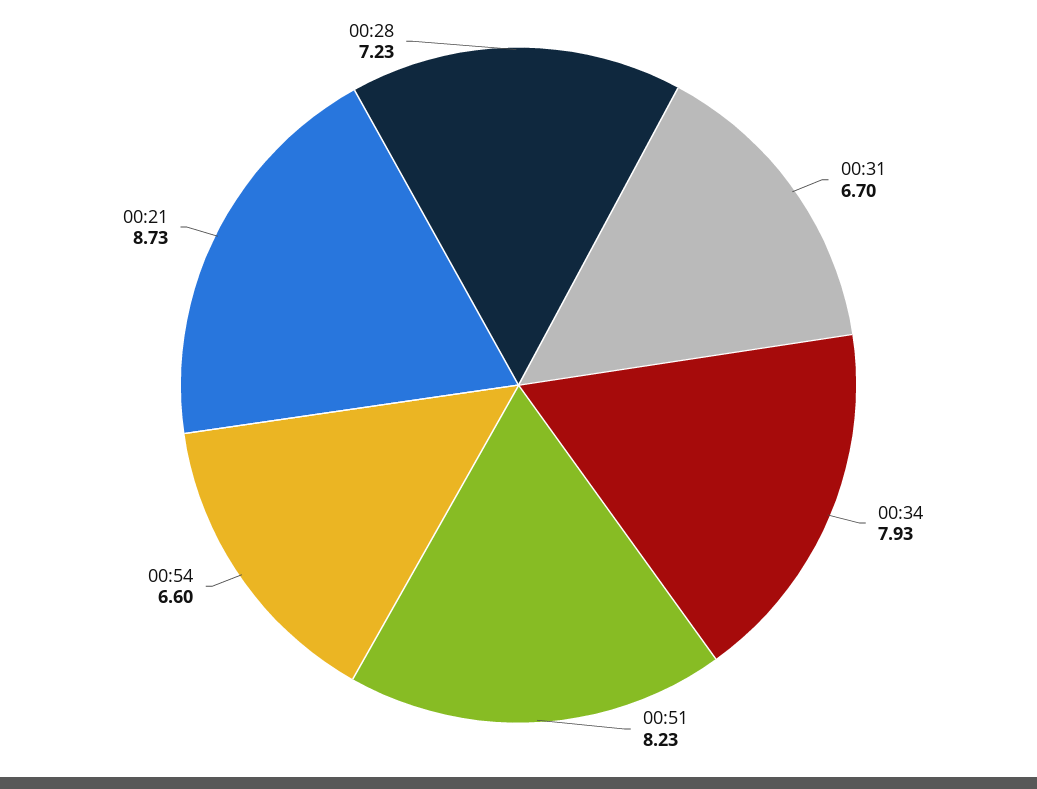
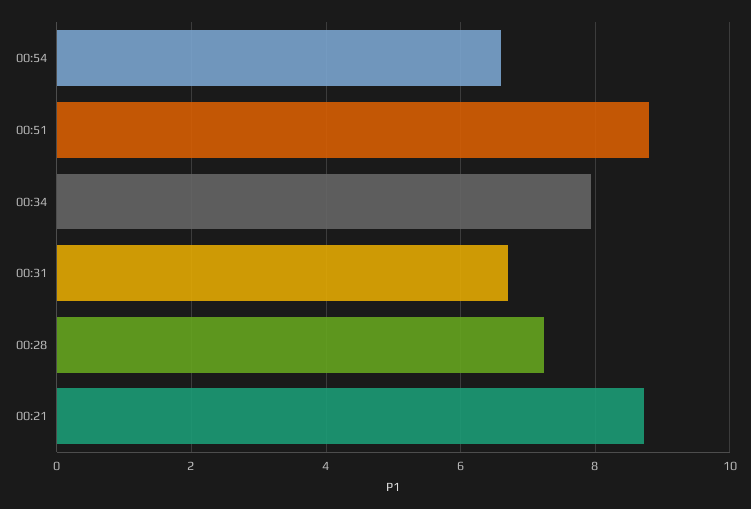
00:51: 8.23 -> 8.8

